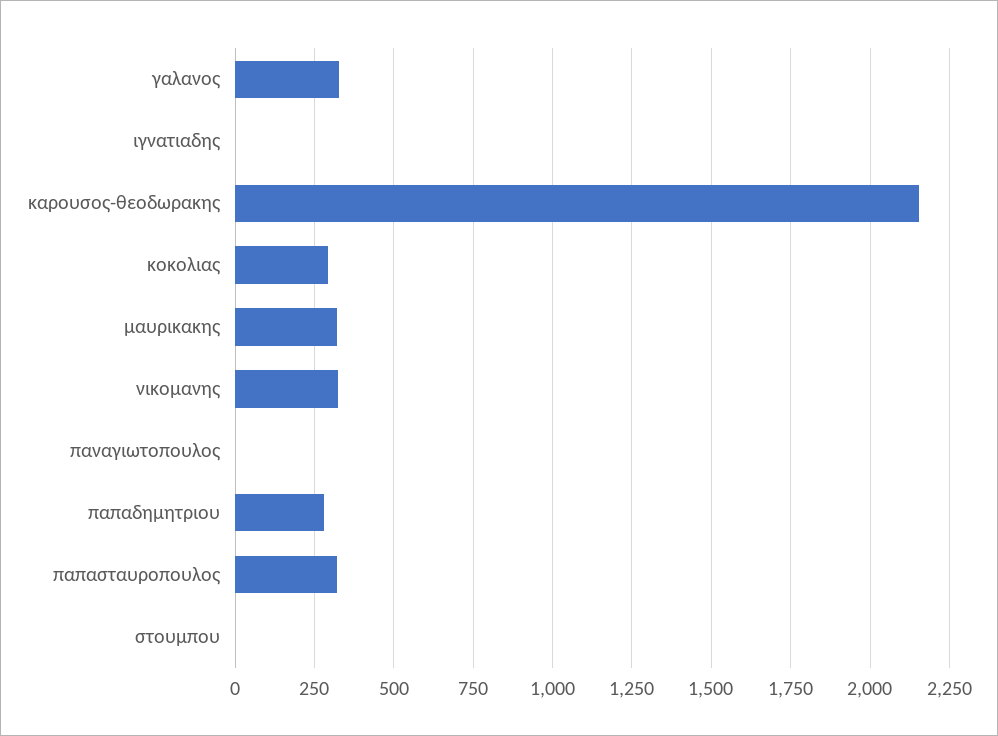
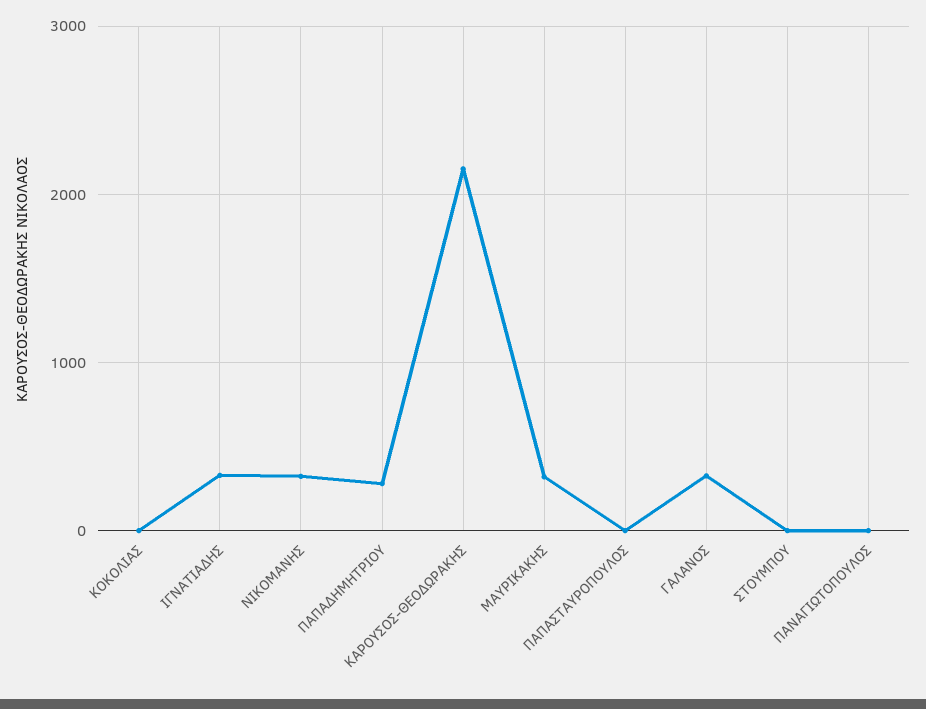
ιγνατιαδης: 0 -> 300
κοκολιας: 300 -> 0
παπασταυροπουλος: 325 -> 0

